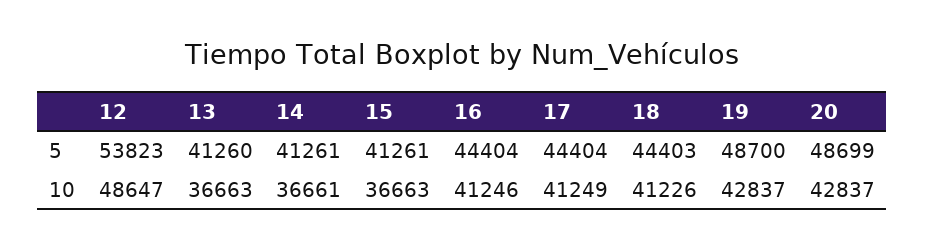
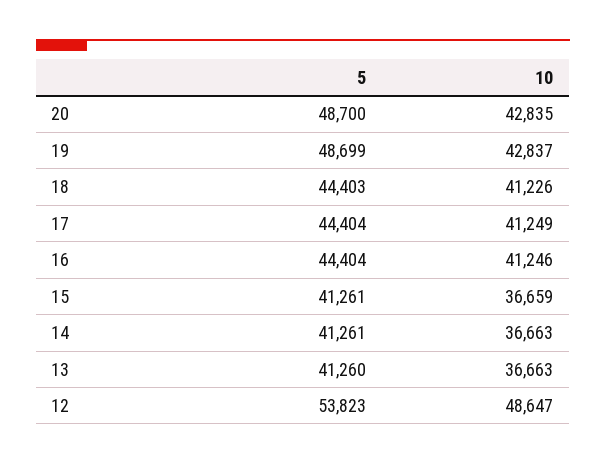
19, 5: 48700 -> 48699
20, 5: 48699 -> 48700
14, 10: 36661 -> 36663
15, 10: 36663 -> 36659
20, 10: 42837 -> 42835

